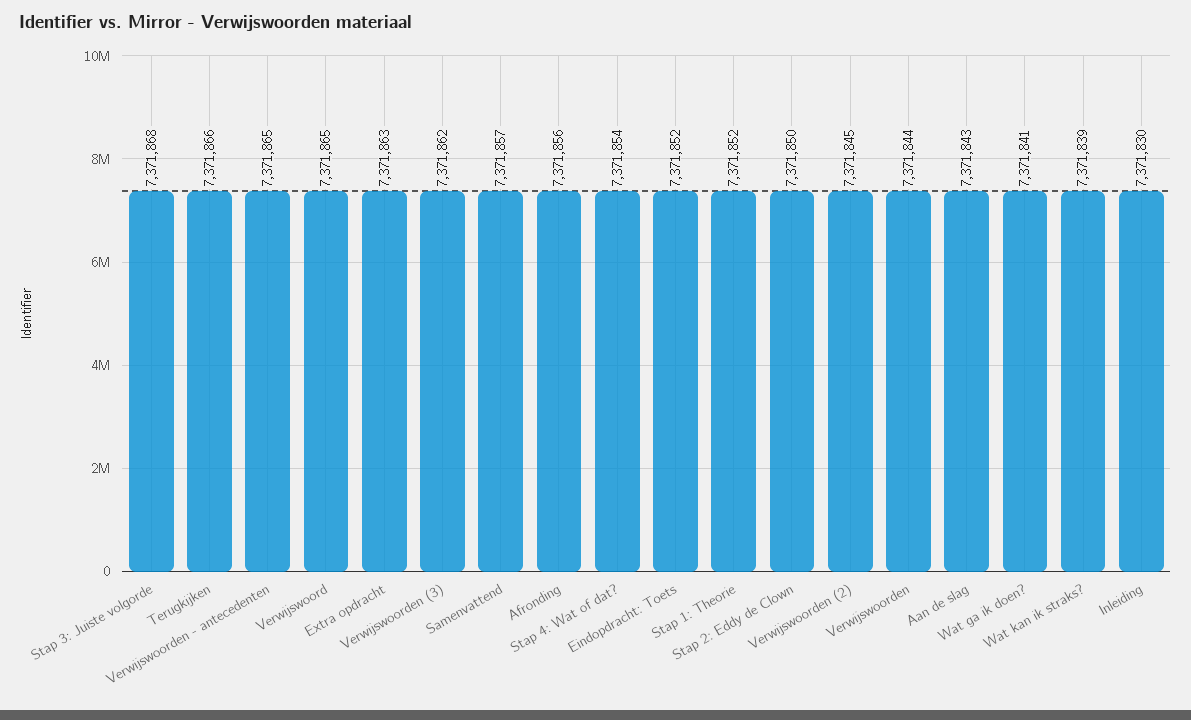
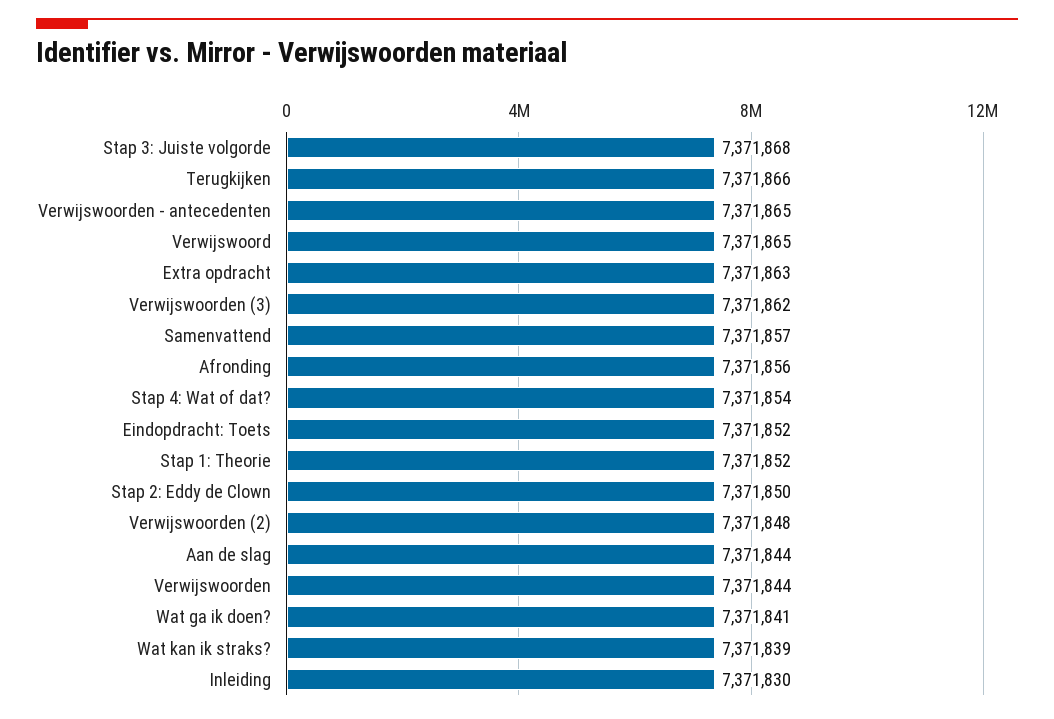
Verwijswoorden (2): 7371845 -> 7371848
Aan de slag: 7371843 -> 7371844

